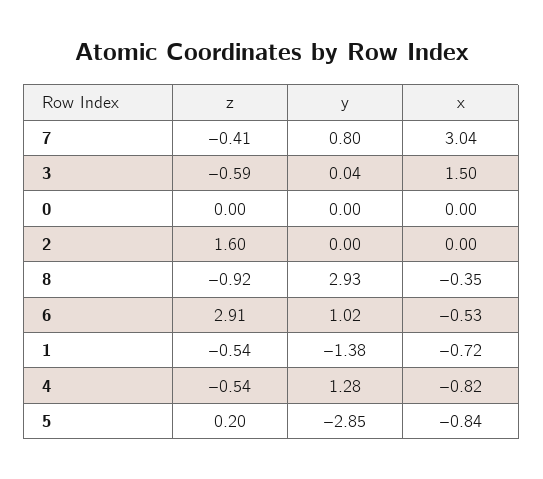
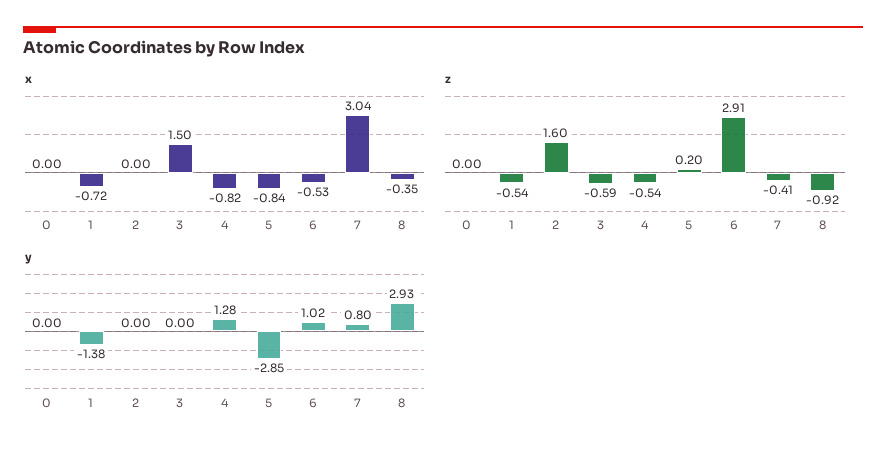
y, 3: 0.04 -> 0

